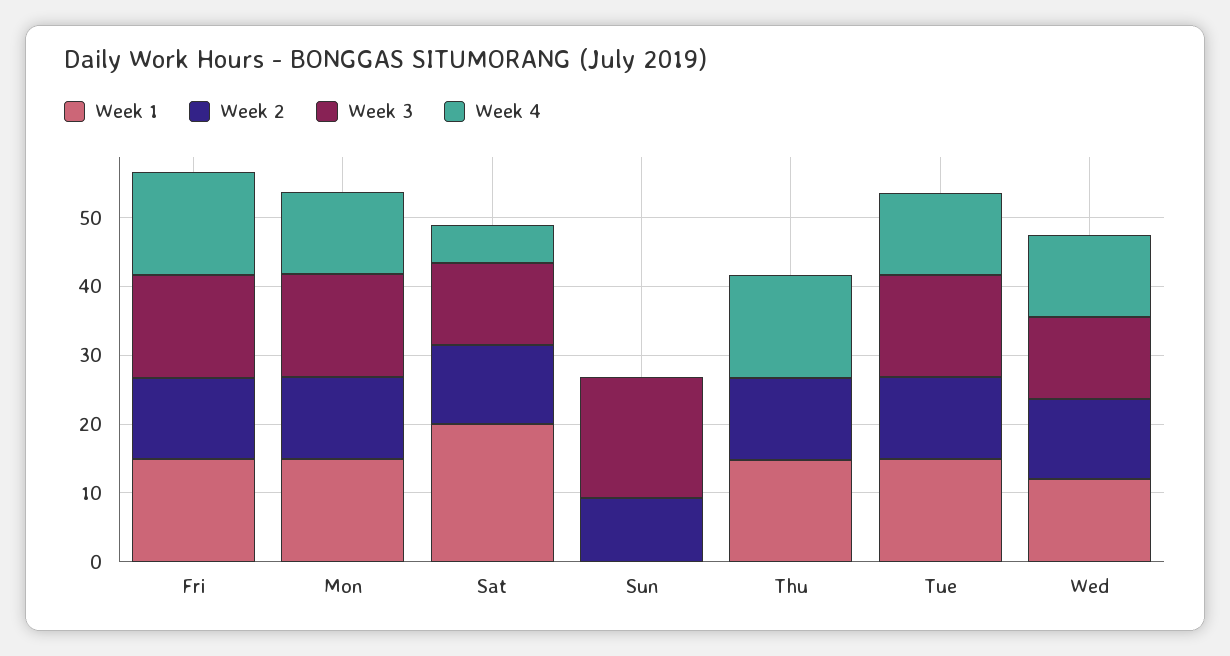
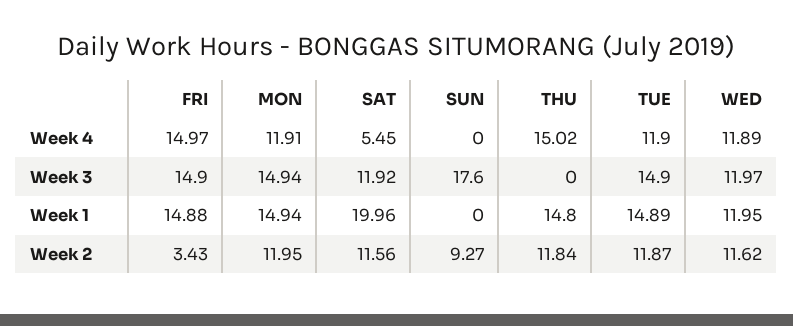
Week 2, Fri: 12 -> 3.43

